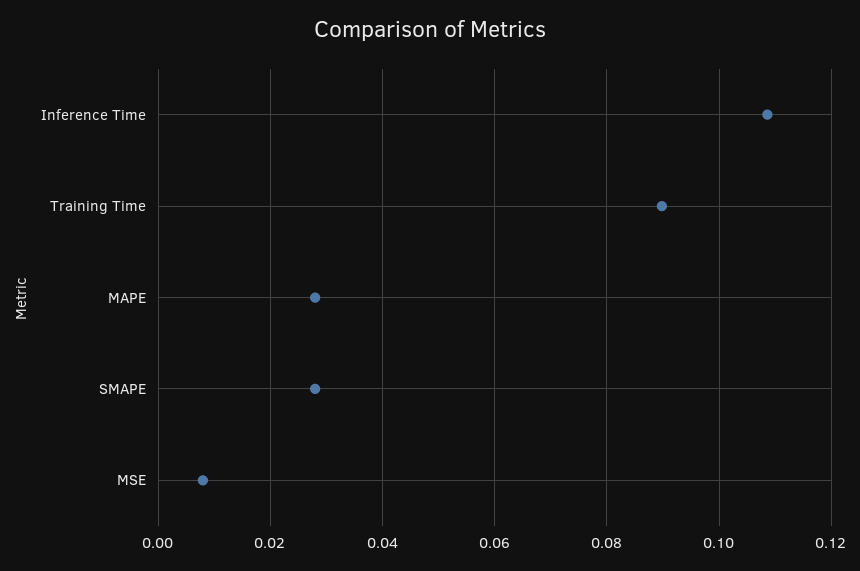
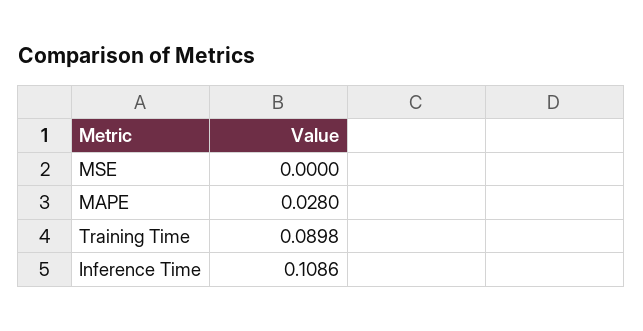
SMAPE: 0.028 -> none
MSE: 0.008 -> 0

